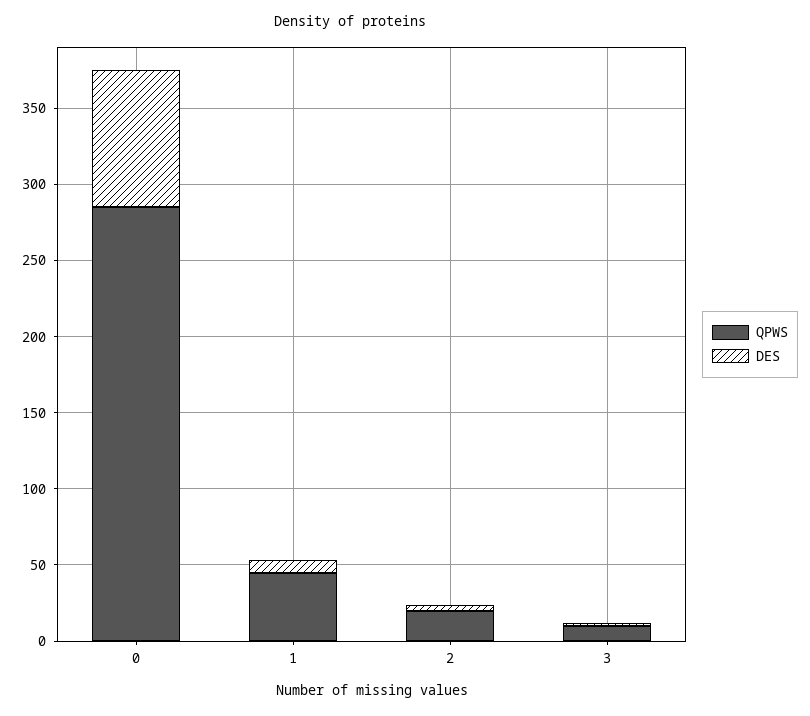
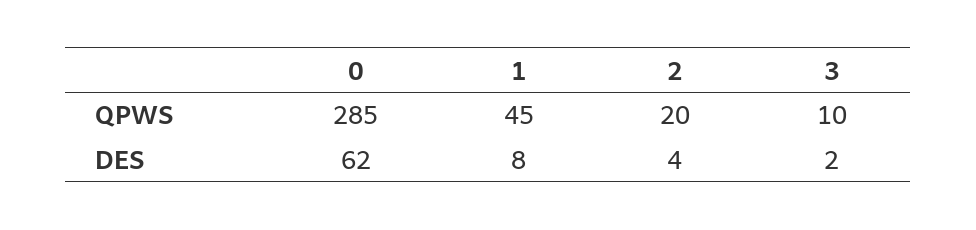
DES, 0: 90 -> 62

